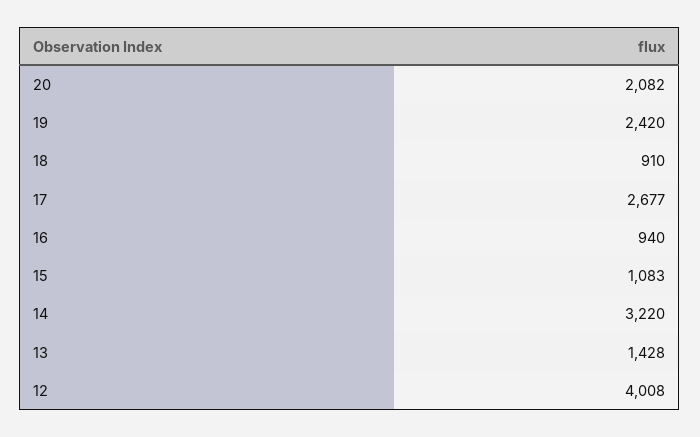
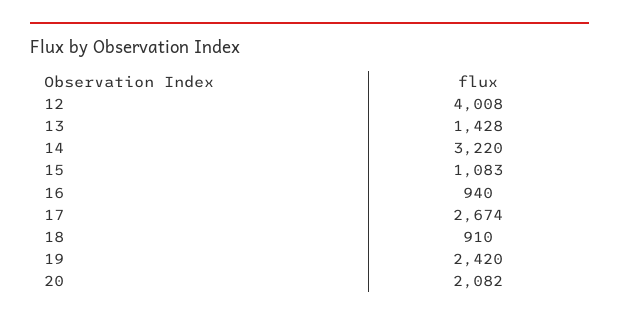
17: 2677 -> 2674

